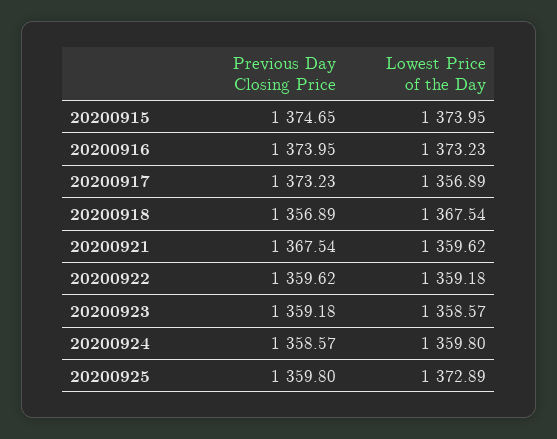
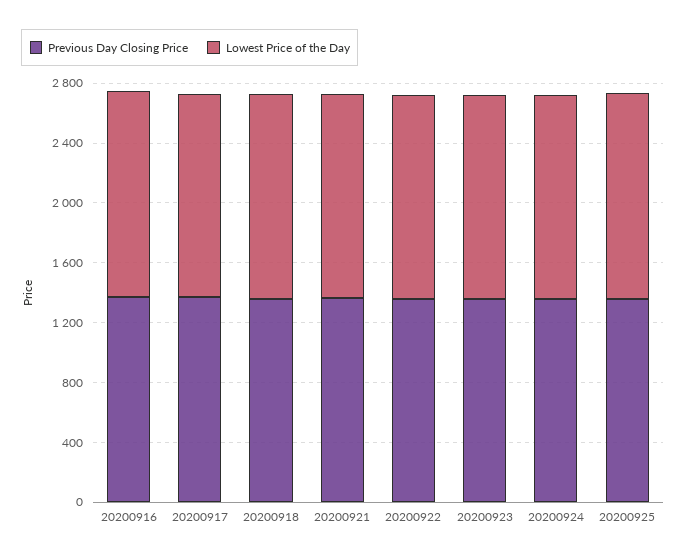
Previous Day Closing Price, 20200915: 1374.65 -> none
Lowest Price of the Day, 20200915: 1373.95 -> none

